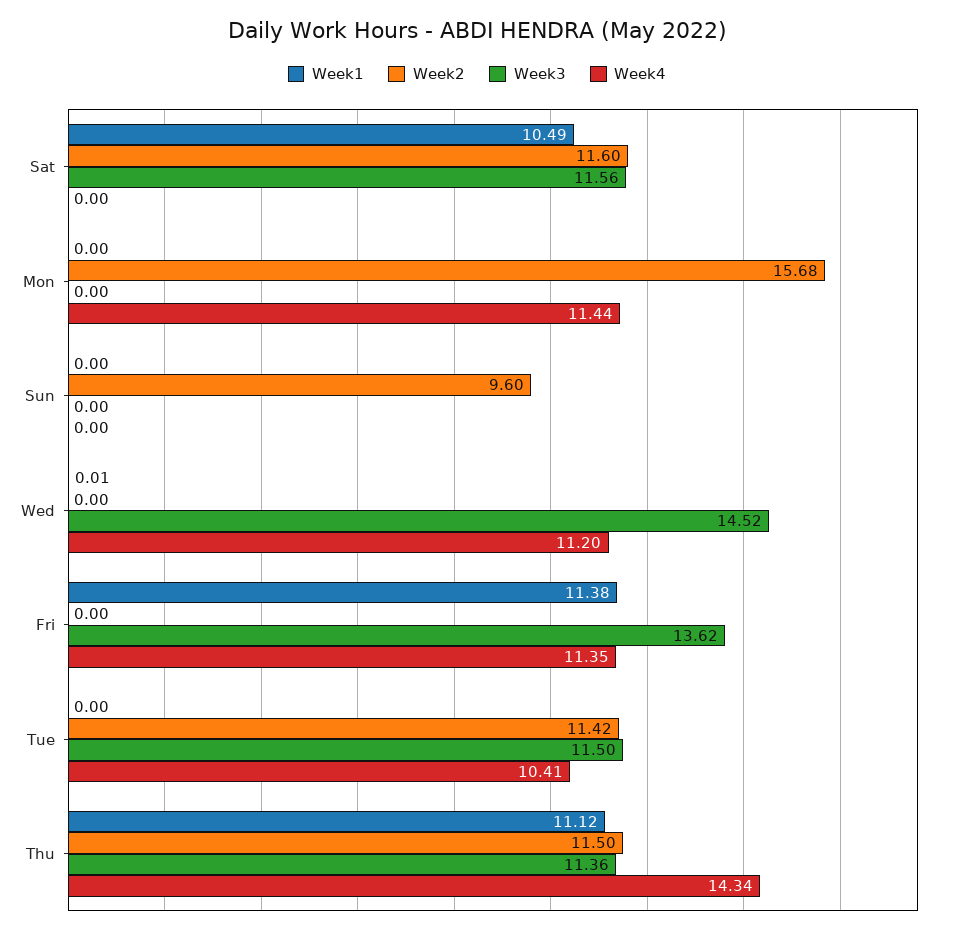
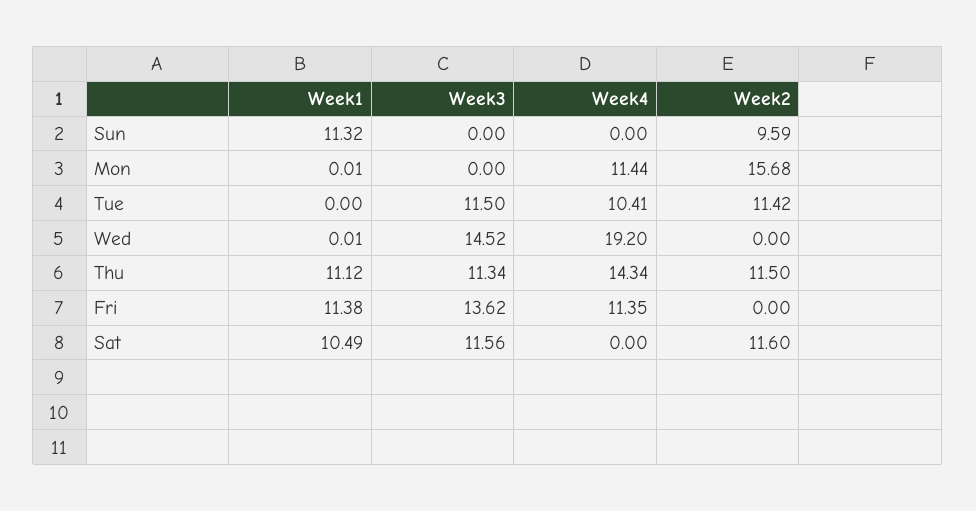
Week1, Mon: 0 -> 0.01
Week1, Sun: 0 -> 11.32
Week2, Sun: 9.6 -> 9.59
Week4, Wed: 11.2 -> 19.2
Week3, Thu: 11.36 -> 11.34

